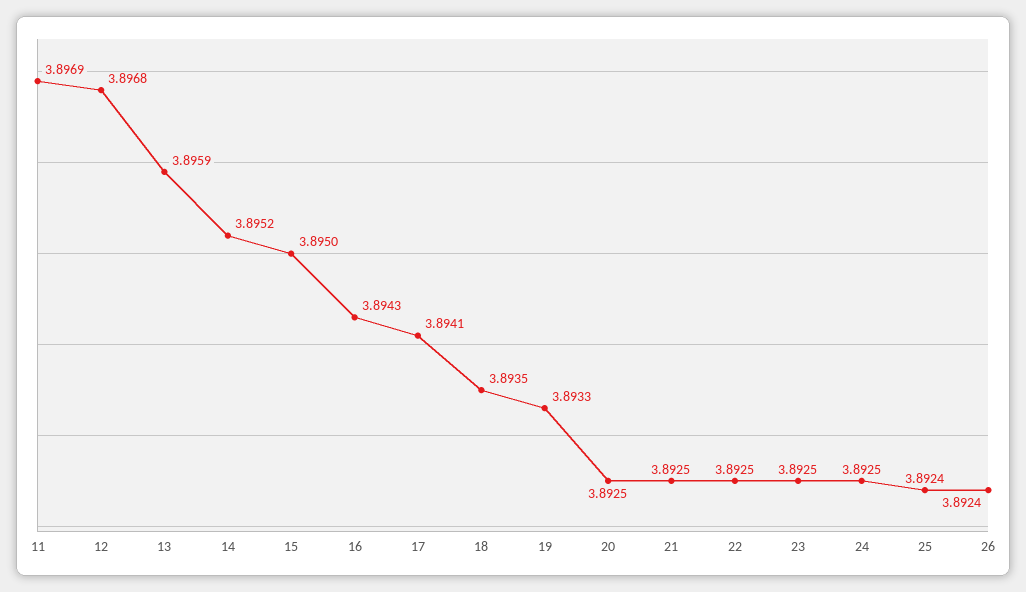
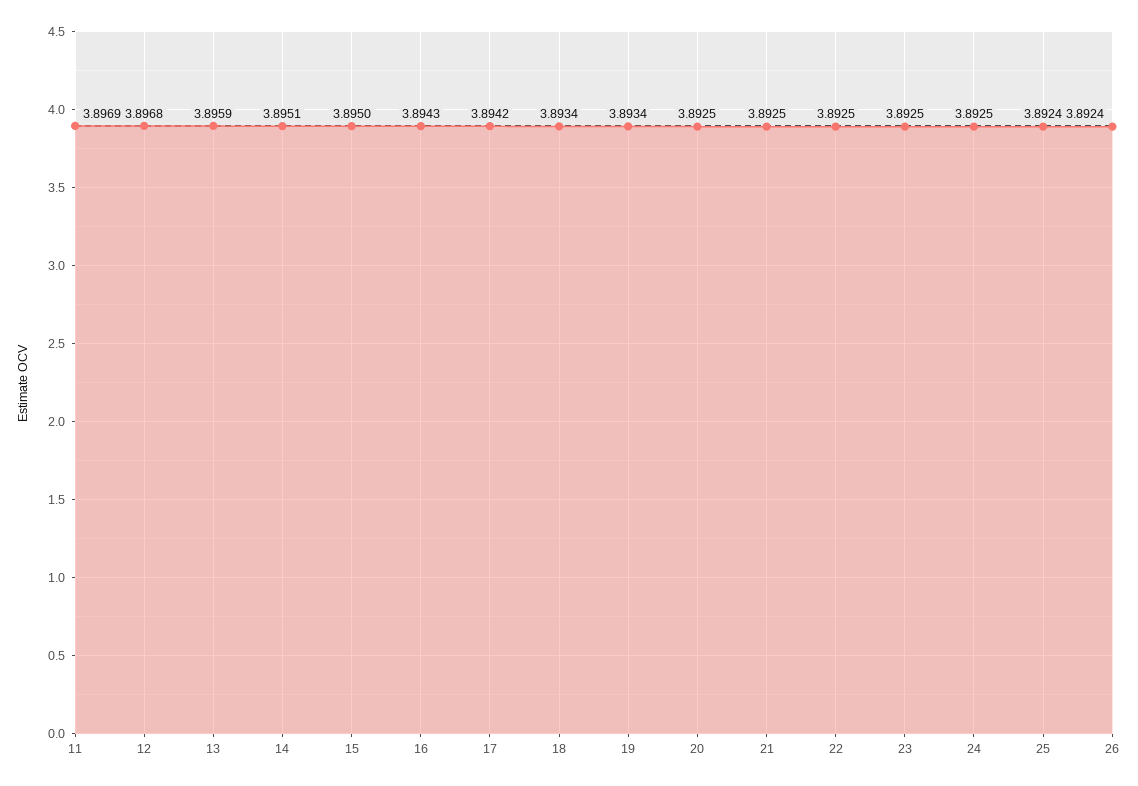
14: 3.8952 -> 3.8951
17: 3.8941 -> 3.8942
18: 3.8935 -> 3.8934
19: 3.8933 -> 3.8934

